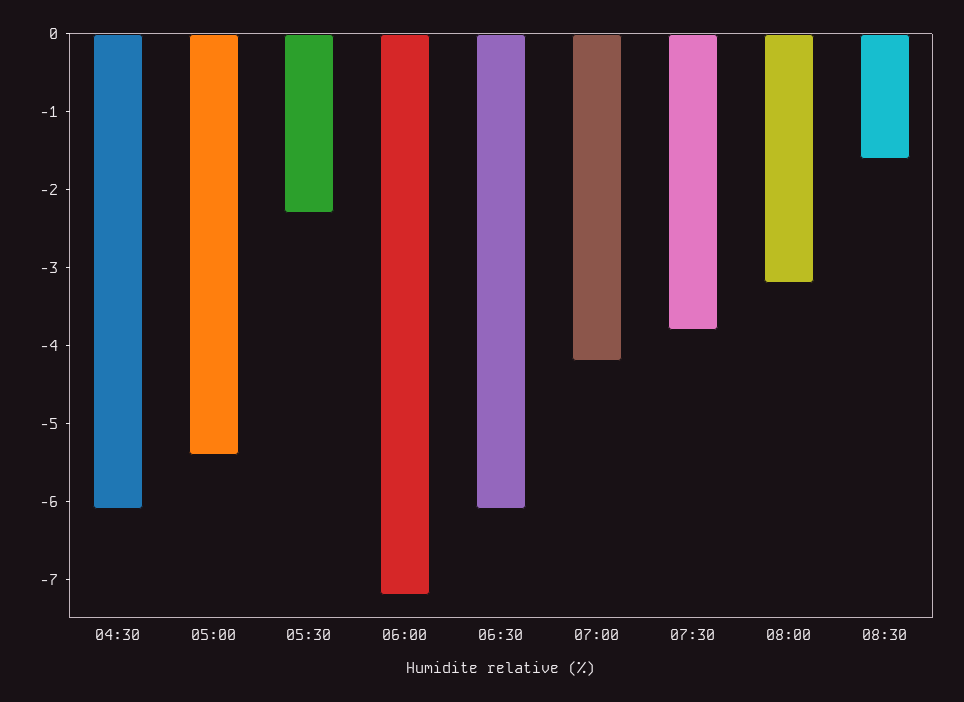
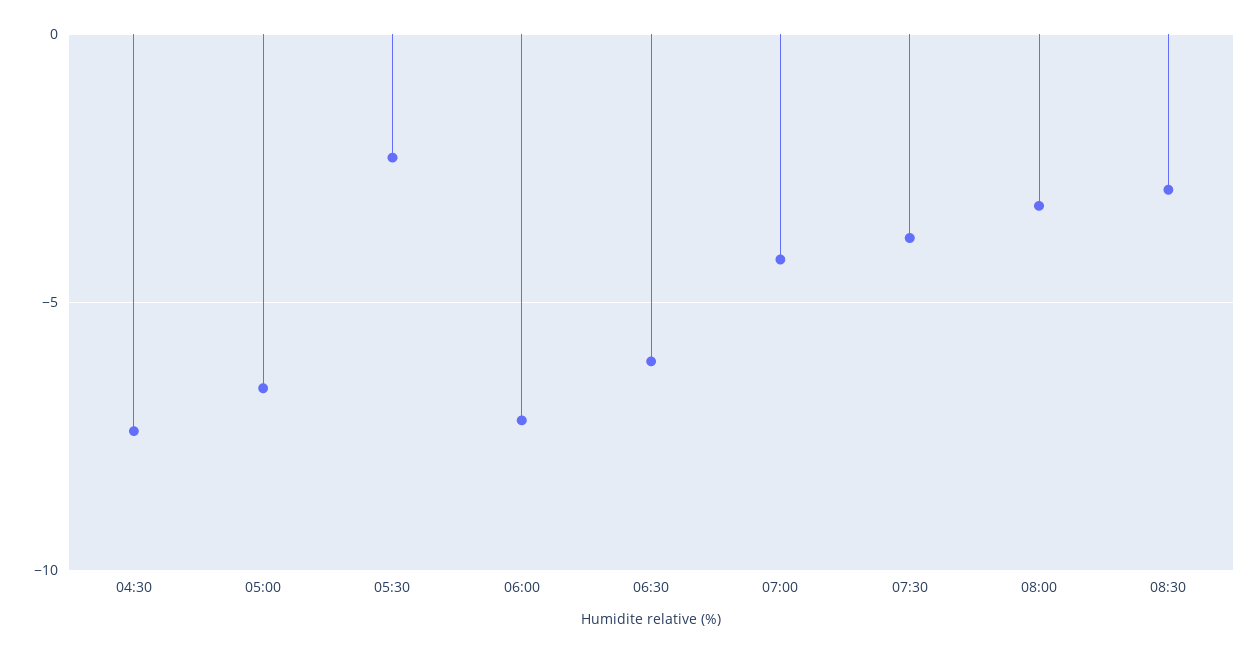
04:30: -6 -> -7.5
05:00: -5.5 -> -6.5
08:30: -1.5 -> -3

